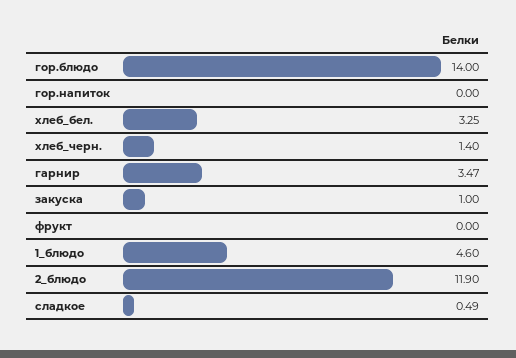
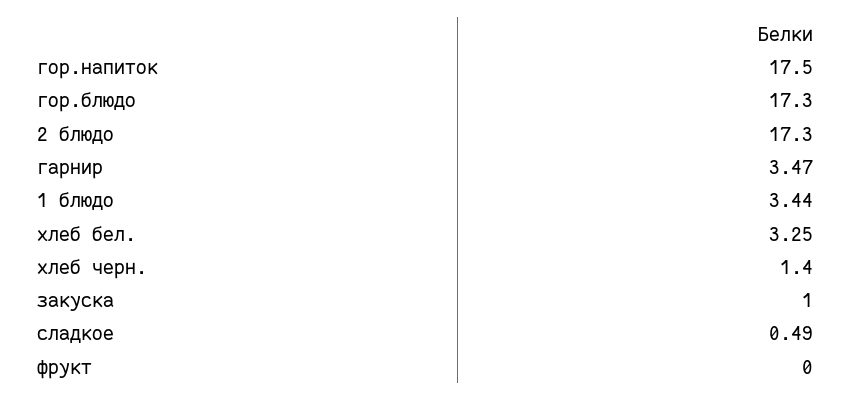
гор.блюдо: 14 -> 17.3
гор.напиток: 0 -> 17.5
1_блюдо: 4.6 -> 3.44
2_блюдо: 11.9 -> 17.3

